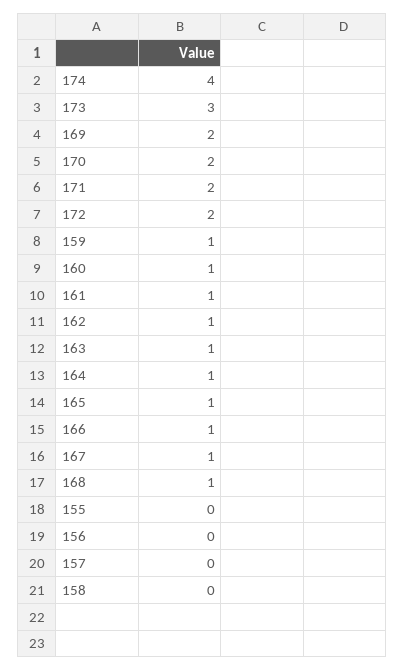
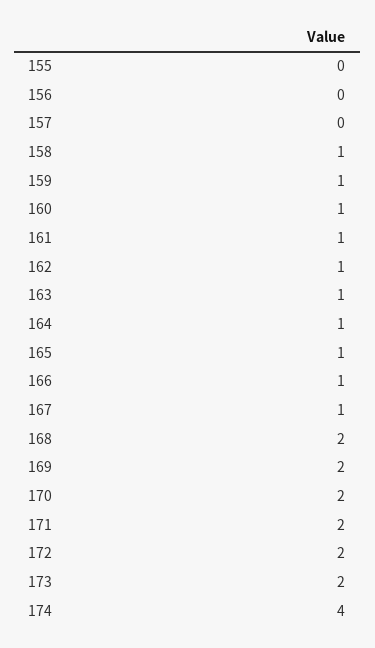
173: 3 -> 2
168: 1 -> 2
158: 0 -> 1

